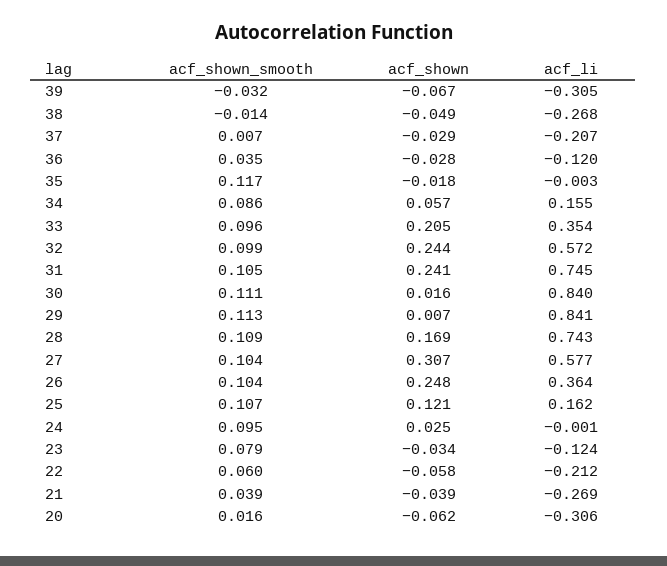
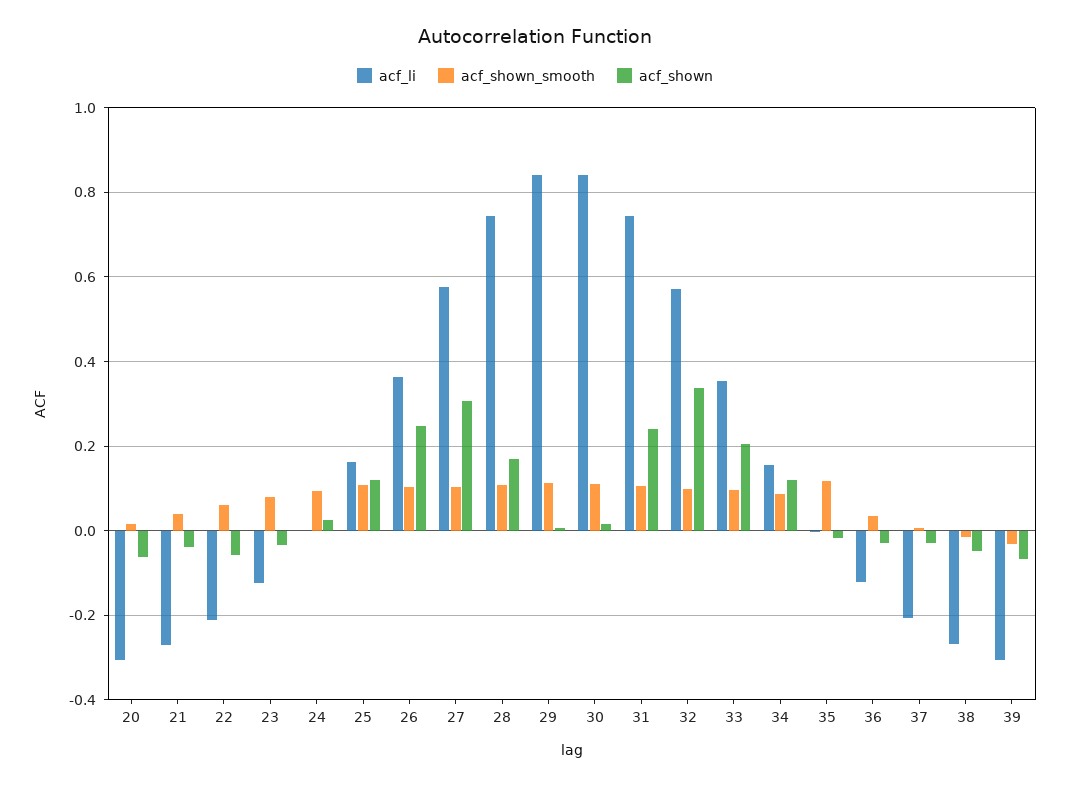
acf_shown, 34: 0.057 -> 0.12
acf_shown, 32: 0.244 -> 0.34

